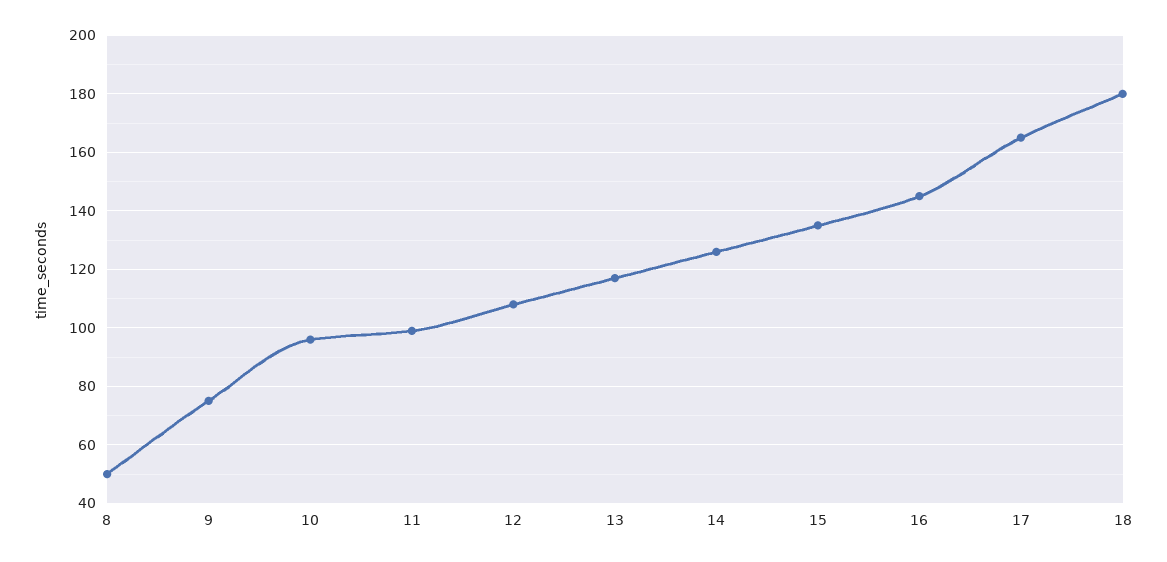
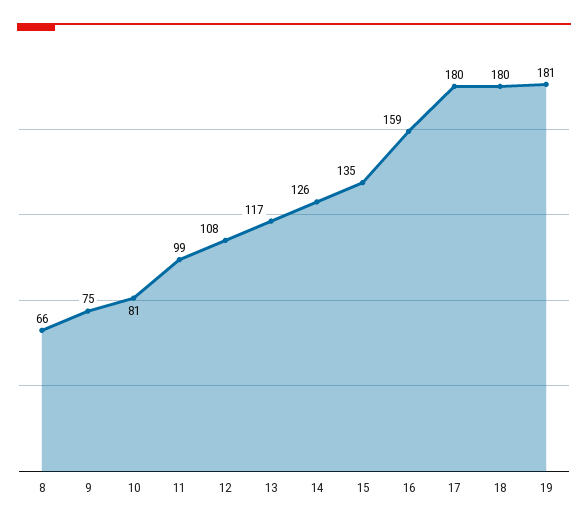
8: 50 -> 66
10: 95 -> 81
16: 145 -> 159
17: 165 -> 180
19: none -> 181

